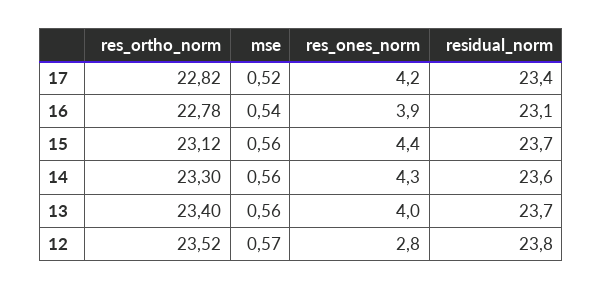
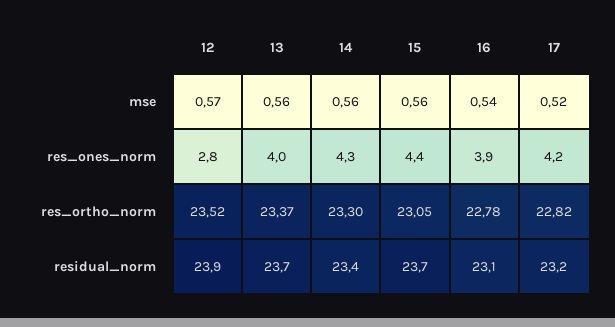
residual_norm, 17: 23.4 -> 23.2
res_ortho_norm, 15: 23.12 -> 23.05
residual_norm, 14: 23.6 -> 23.4
res_ortho_norm, 13: 23.4 -> 23.37
residual_norm, 12: 23.8 -> 23.9

